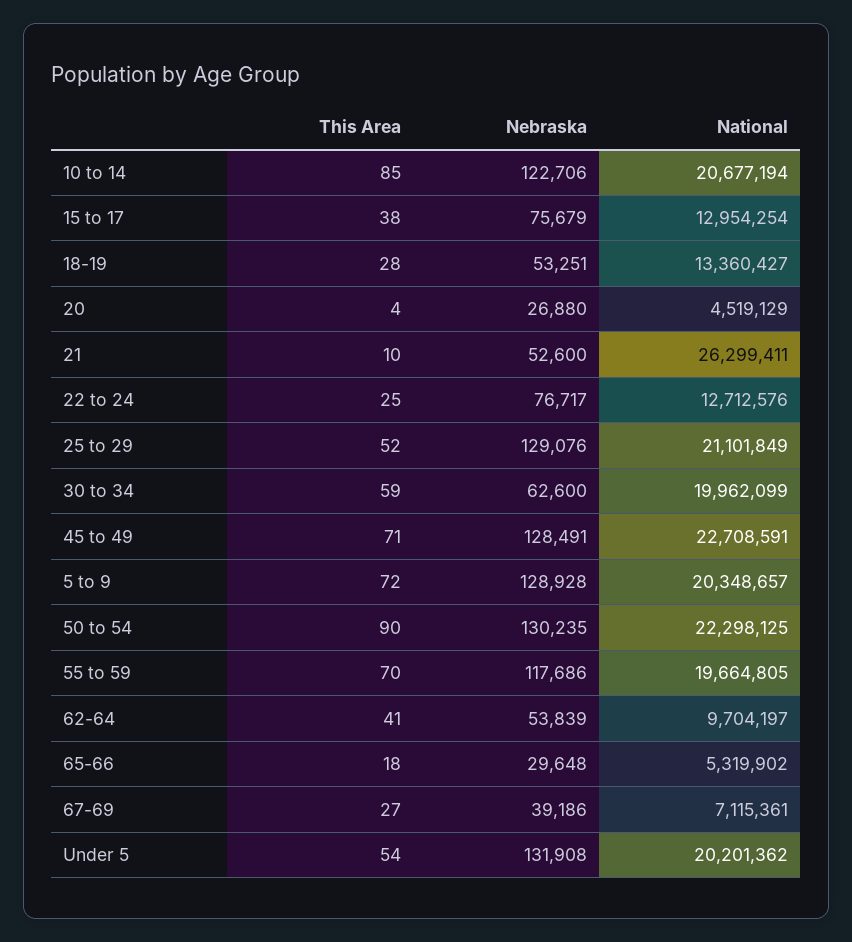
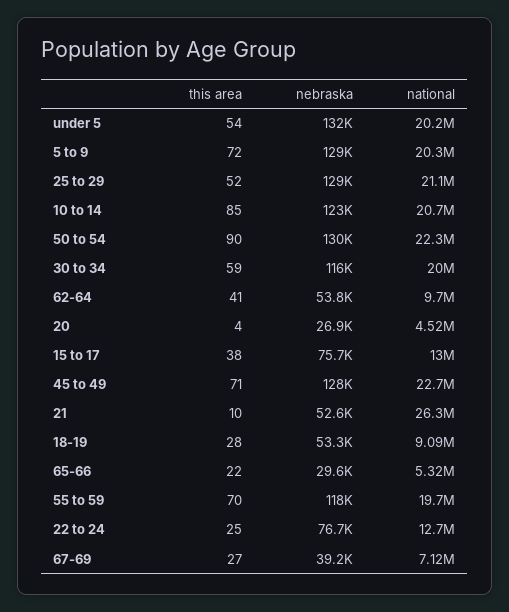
National, 18-19: 13360427 -> 9090000
Nebraska, 30 to 34: 62600 -> 116000
This Area, 65-66: 18 -> 22

